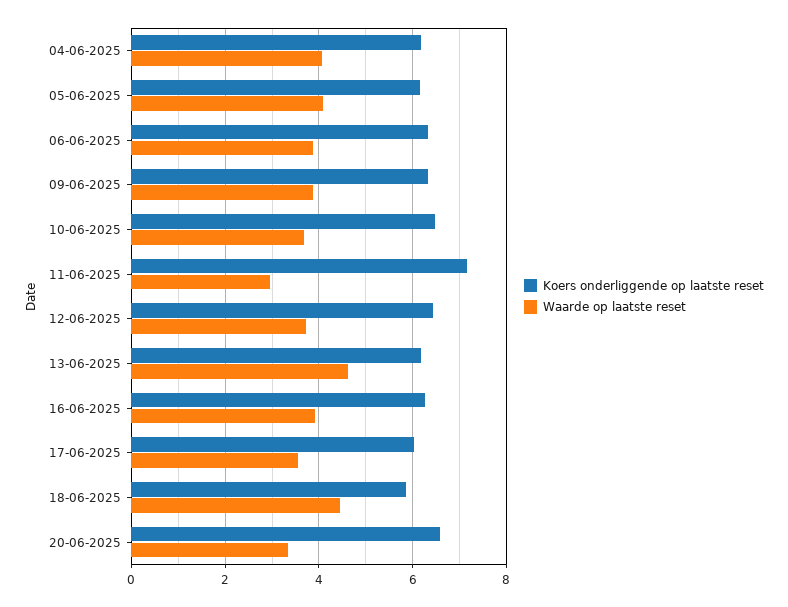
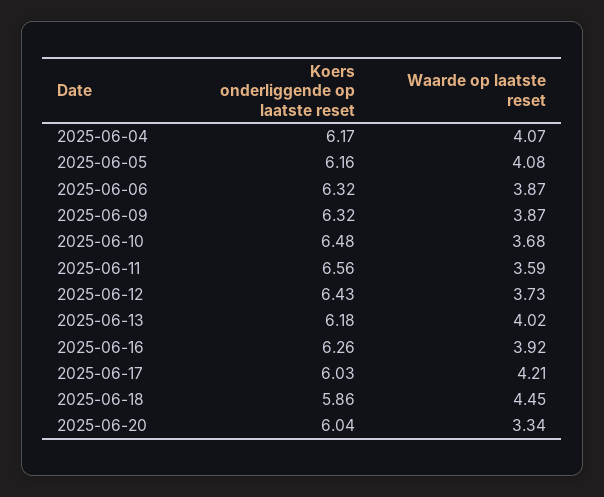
Koers onderliggende op laatste reset, 11-06-2025: 7.2 -> 6.56
Waarde op laatste reset, 11-06-2025: 3 -> 3.59
Waarde op laatste reset, 13-06-2025: 4.6 -> 4.02
Waarde op laatste reset, 17-06-2025: 3.6 -> 4.21
Koers onderliggende op laatste reset, 20-06-2025: 6.6 -> 6.04

